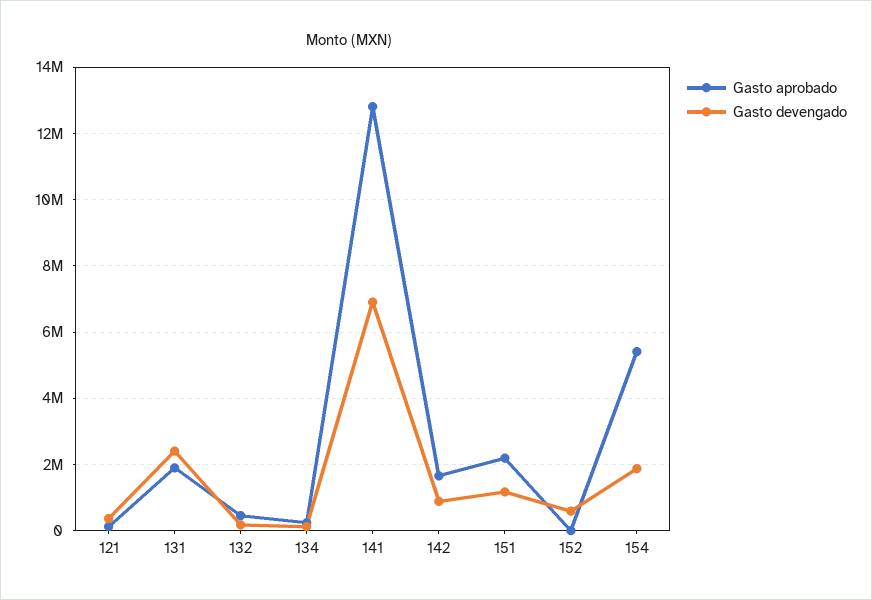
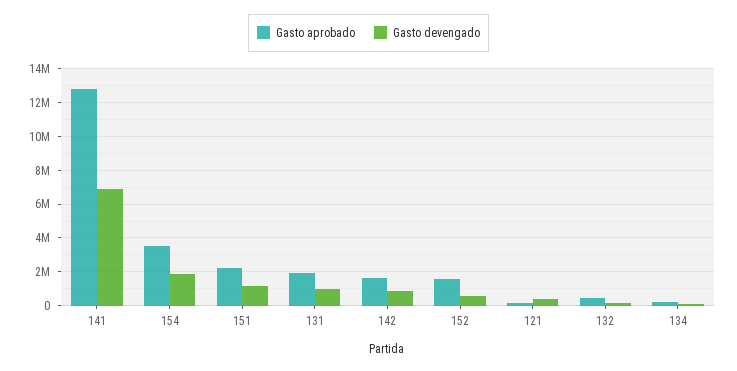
Gasto devengado, 131: 2400000 -> 1000000
Gasto aprobado, 152: 0 -> 1500000
Gasto aprobado, 154: 5400000 -> 3500000

